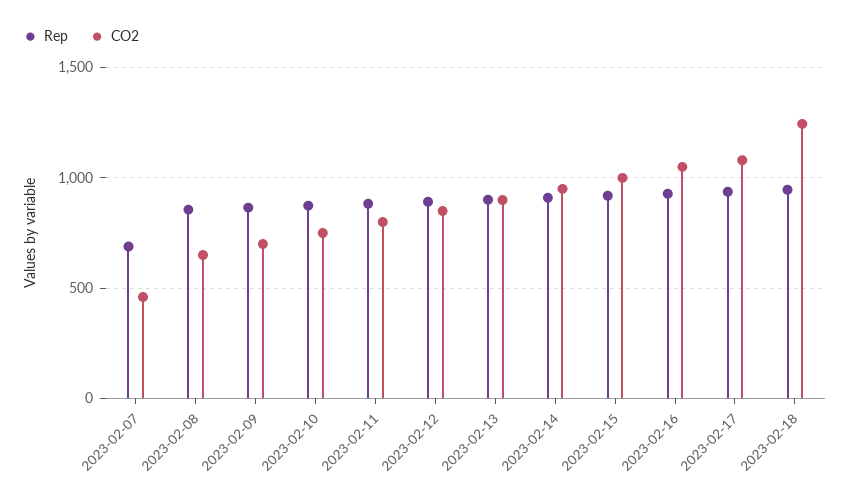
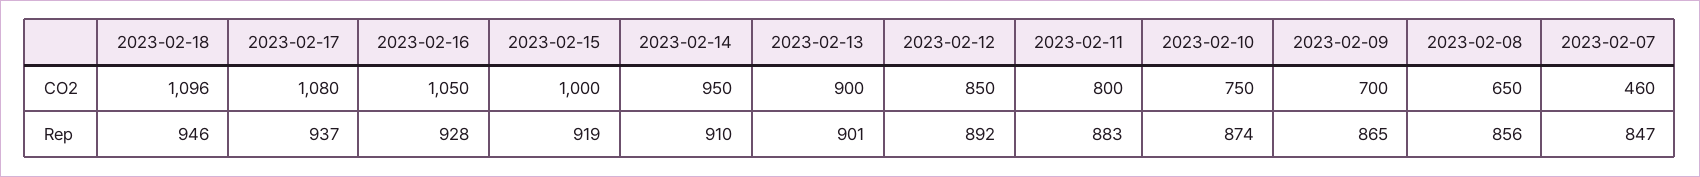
Rep, 2023-02-07: 700 -> 847
CO2, 2023-02-18: 1250 -> 1096

